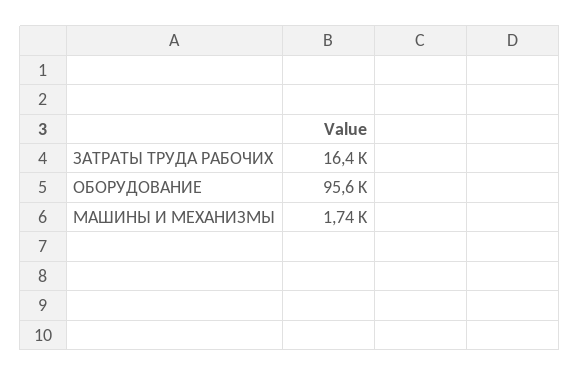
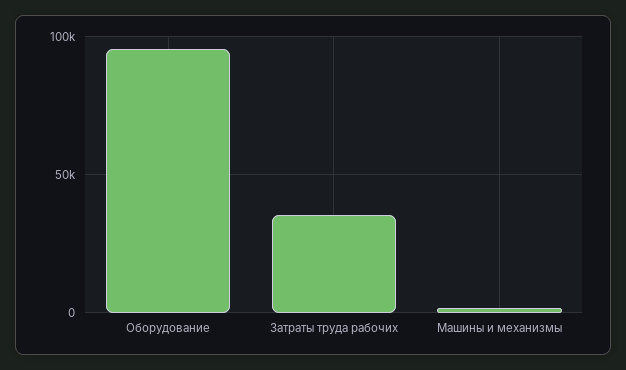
ЗАТРАТЫ ТРУДА РАБОЧИХ: 16400 -> 35000

